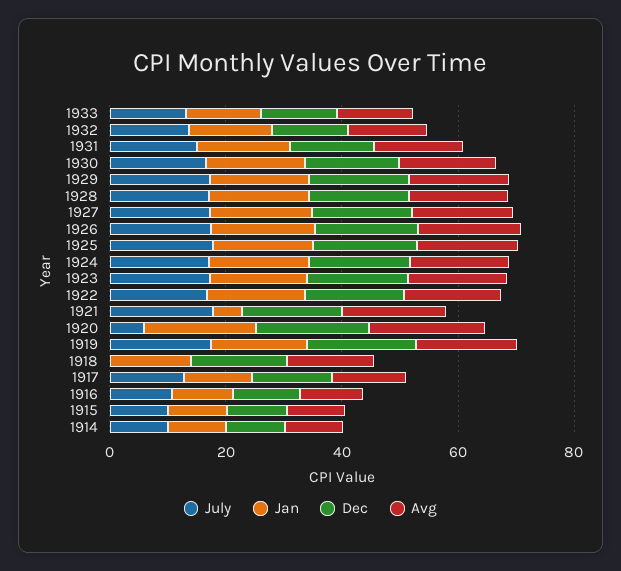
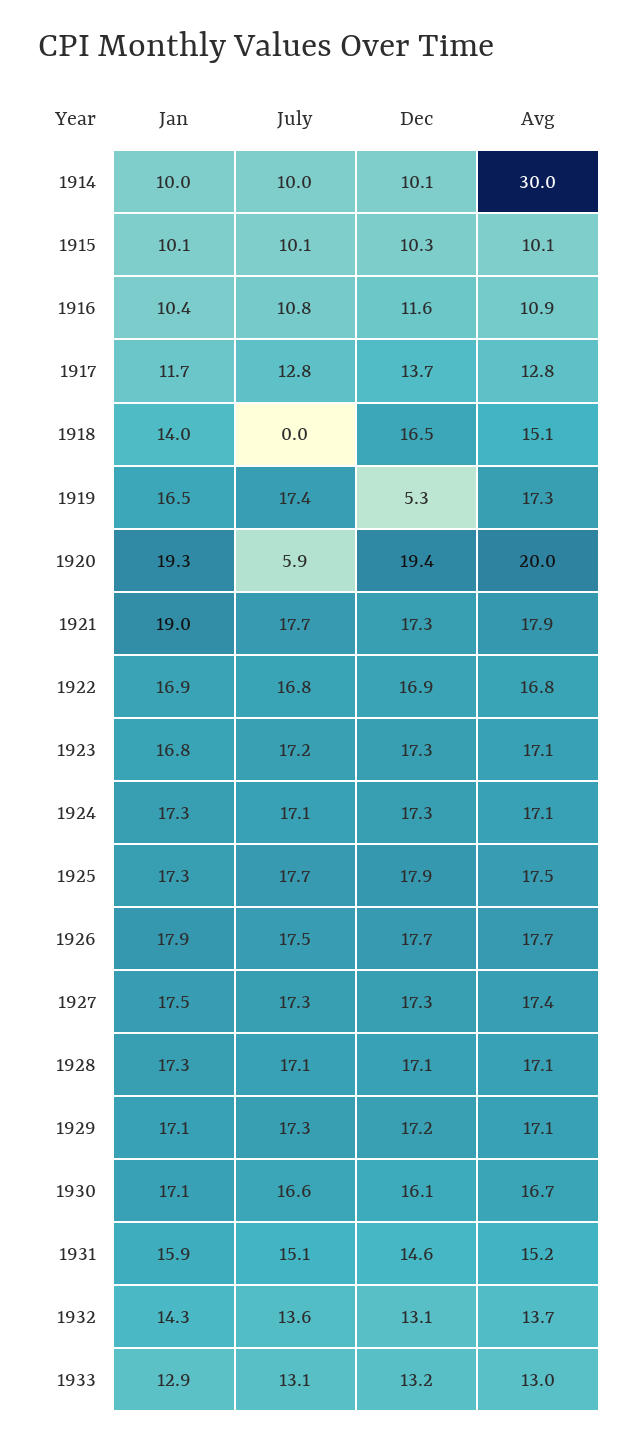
Jan, 1921: 5 -> 19
Dec, 1919: 20 -> 5.3
Avg, 1914: 10 -> 30

